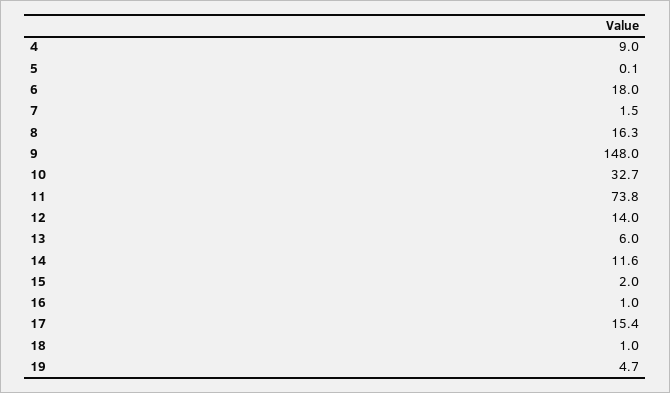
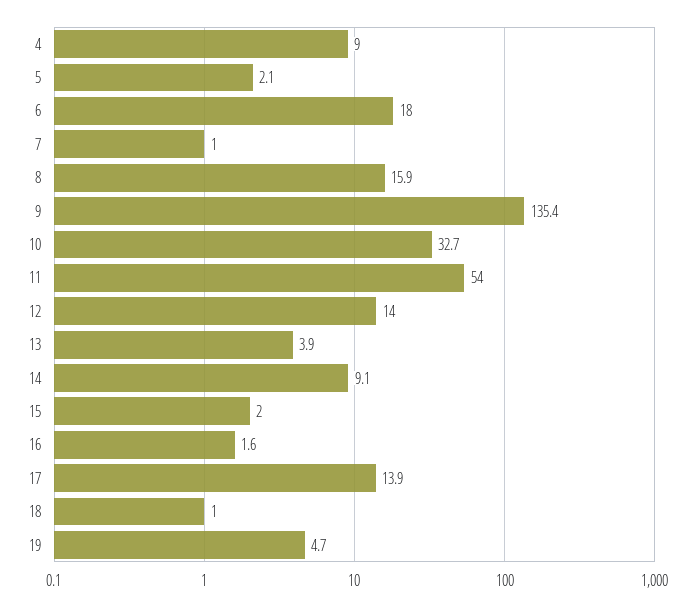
5: 0.1 -> 2.1
7: 1.5 -> 1
8: 16.3 -> 15.9
9: 148 -> 135.4
11: 73.8 -> 54
13: 6 -> 3.9
14: 11.6 -> 9.1
16: 1 -> 1.6
17: 15.4 -> 13.9

